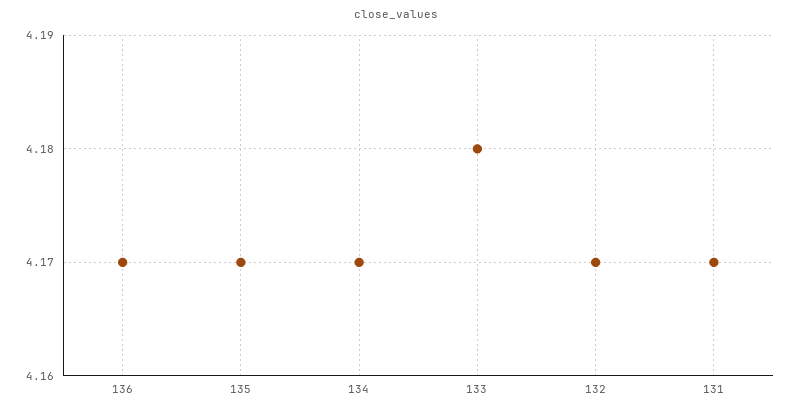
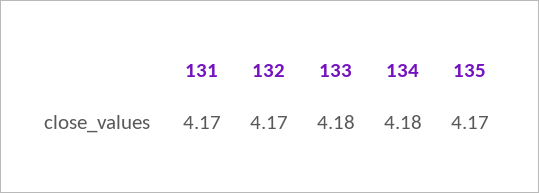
136: 4.17 -> none
134: 4.17 -> 4.18

